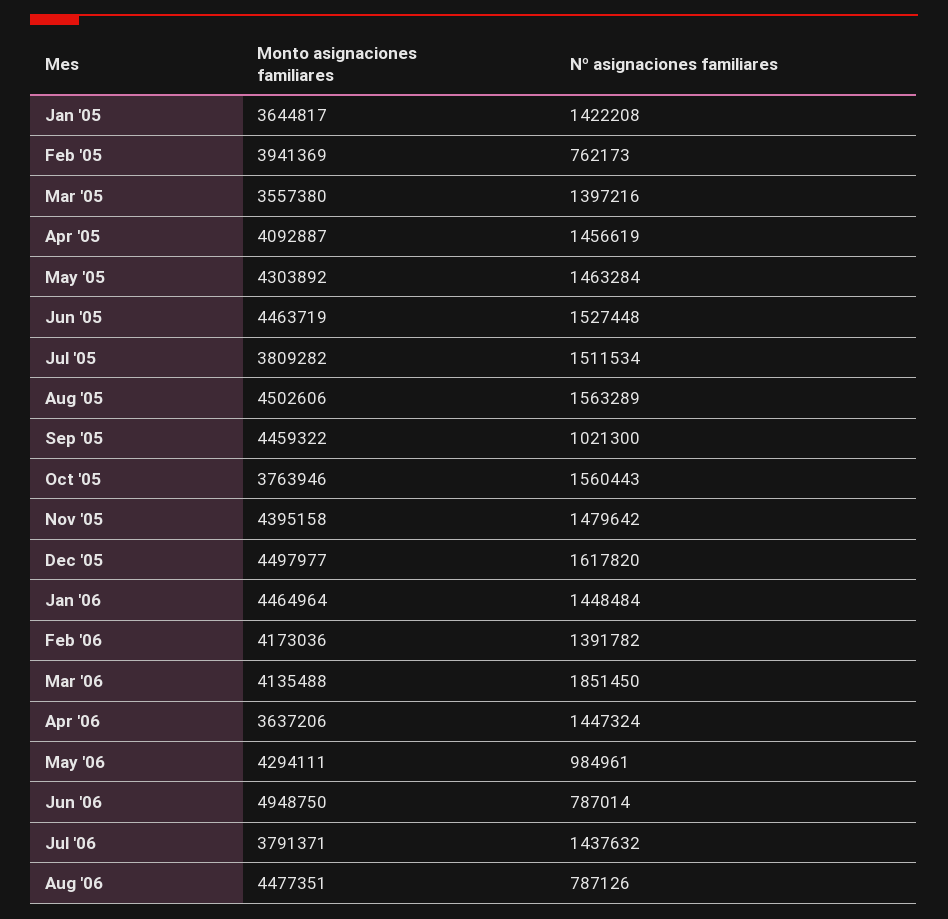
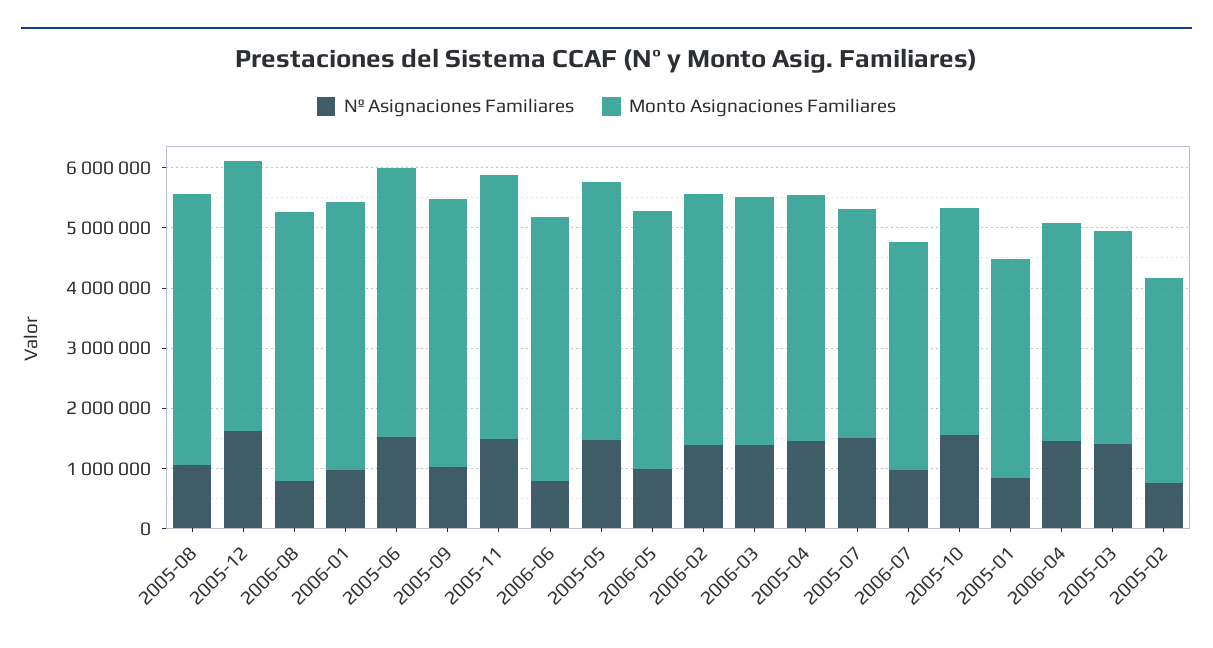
Nº asignaciones familiares, Jan '05: 1422208 -> 800000
Monto asignaciones familiares, Feb '05: 3941369 -> 3400000
Nº asignaciones familiares, Aug '05: 1563289 -> 1000000
Nº asignaciones familiares, Jan '06: 1448484 -> 1000000
Nº asignaciones familiares, Mar '06: 1851450 -> 1400000
Monto asignaciones familiares, Jun '06: 4948750 -> 4400000
Nº asignaciones familiares, Jul '06: 1437632 -> 1000000

